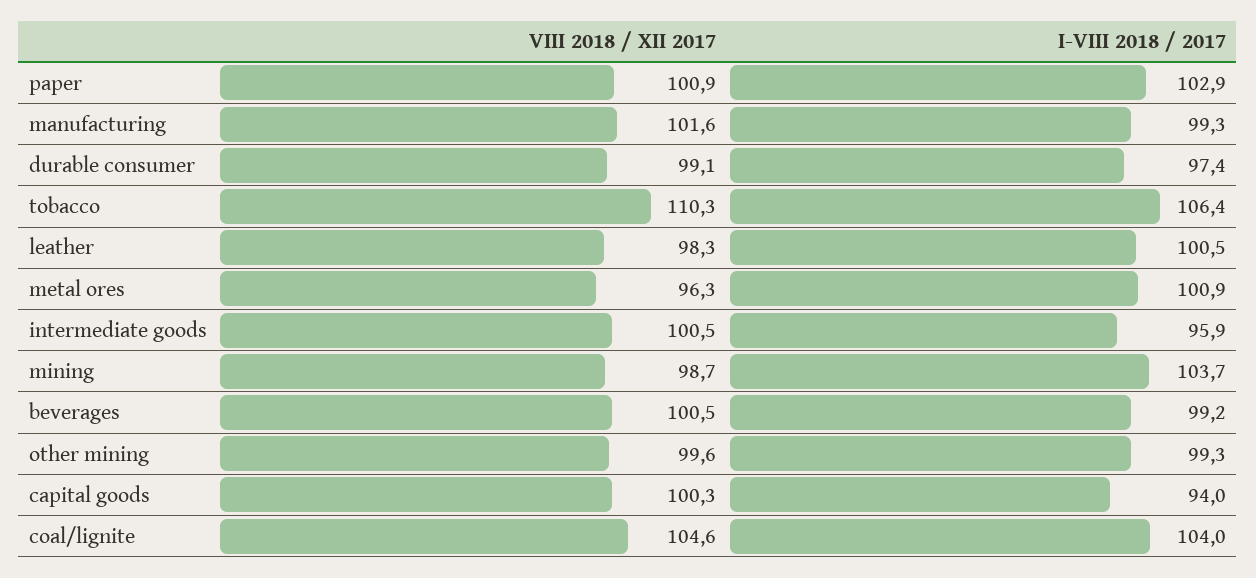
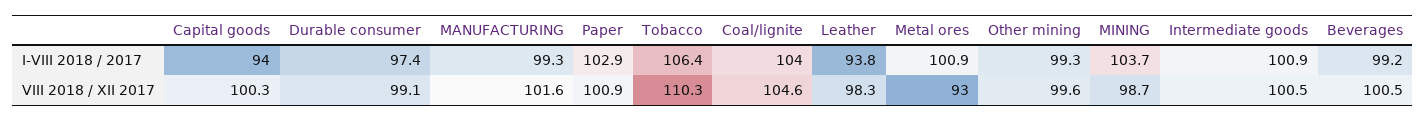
I-VIII 2018 / 2017, leather: 100.5 -> 93.8
VIII 2018 / XII 2017, metal ores: 96.3 -> 93
I-VIII 2018 / 2017, intermediate goods: 95.9 -> 100.9

